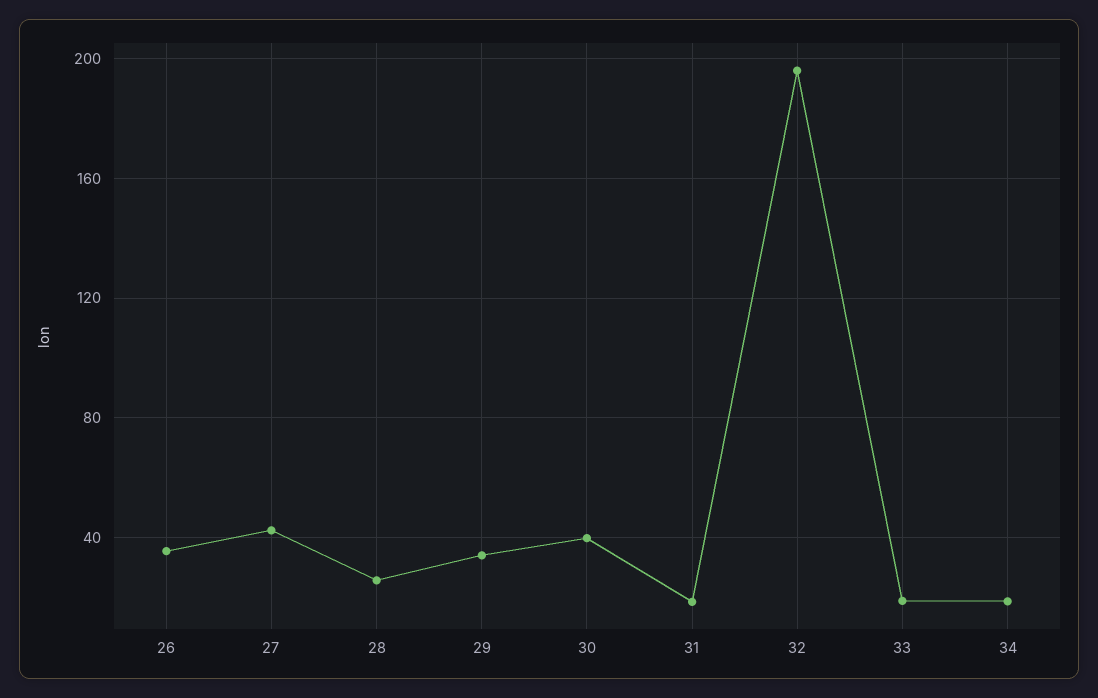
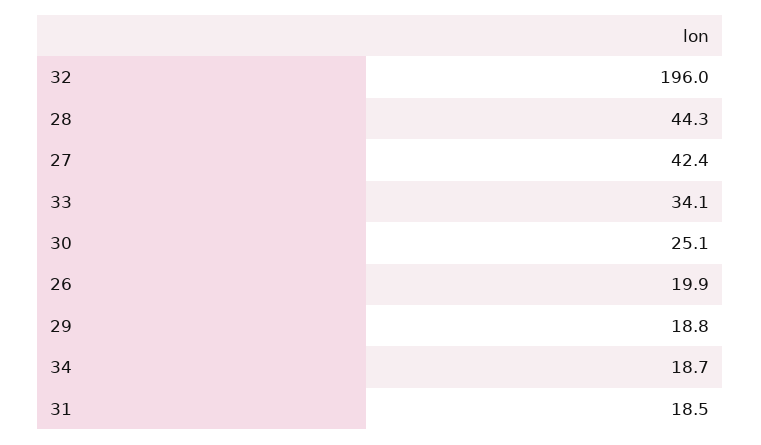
26: 35 -> 19.9
28: 25 -> 44.3
29: 35 -> 18.8
30: 40 -> 25.1
33: 20 -> 34.1

